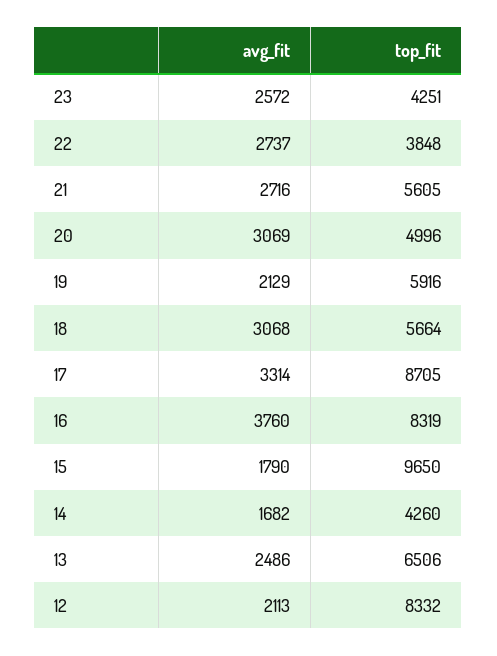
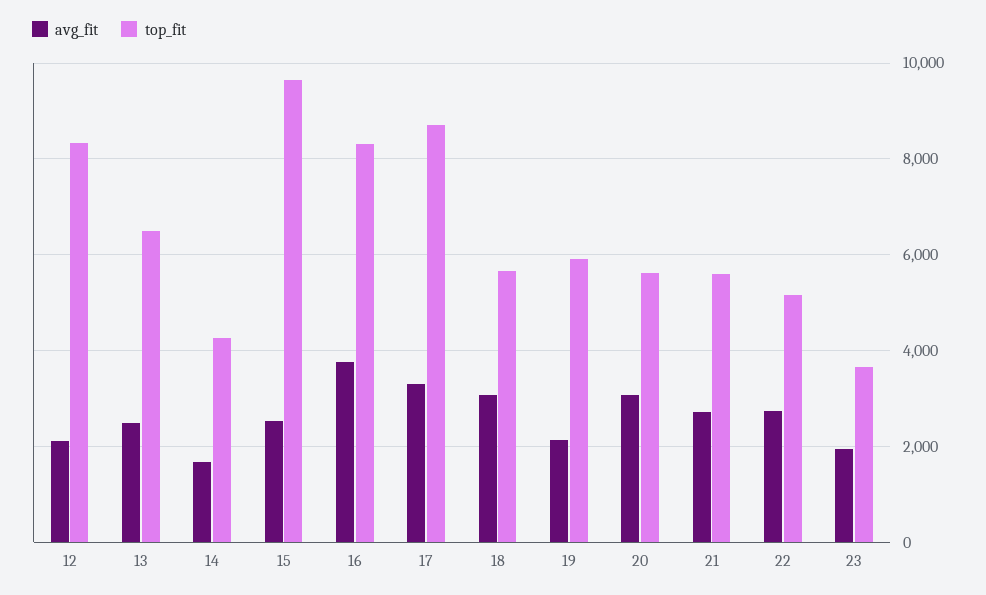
avg_fit, 23: 2572 -> 2000
top_fit, 23: 4251 -> 3600
top_fit, 22: 3848 -> 5200
top_fit, 20: 4996 -> 5600
avg_fit, 15: 1790 -> 2600

